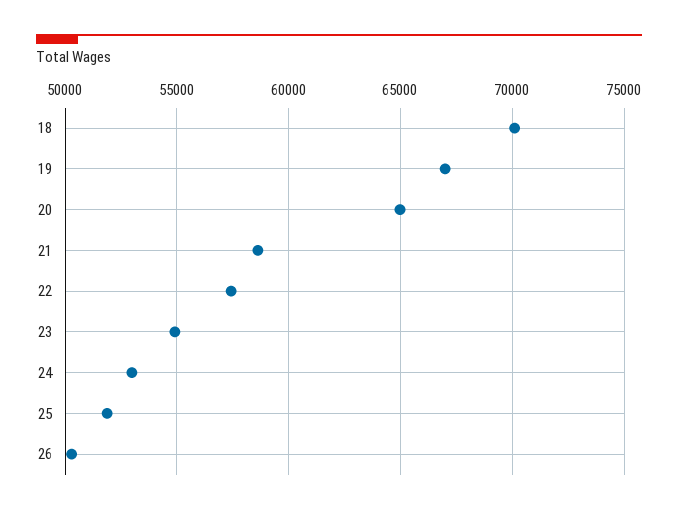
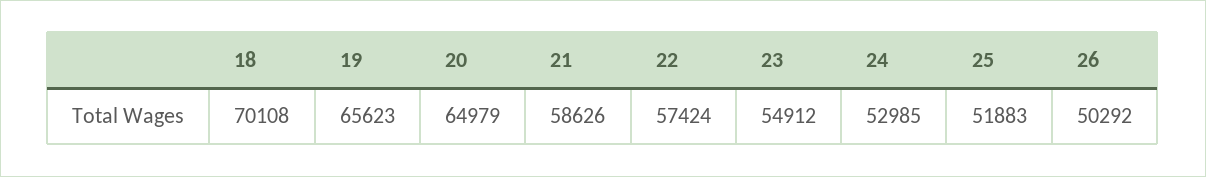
19: 67000 -> 65623

